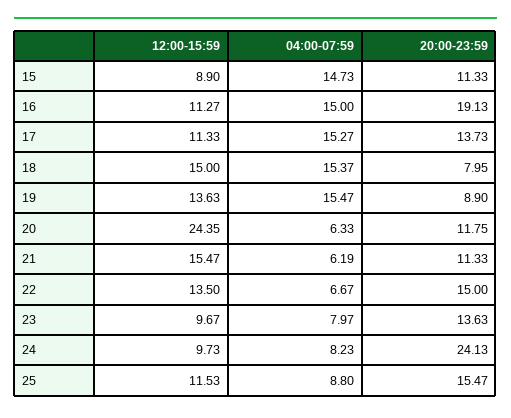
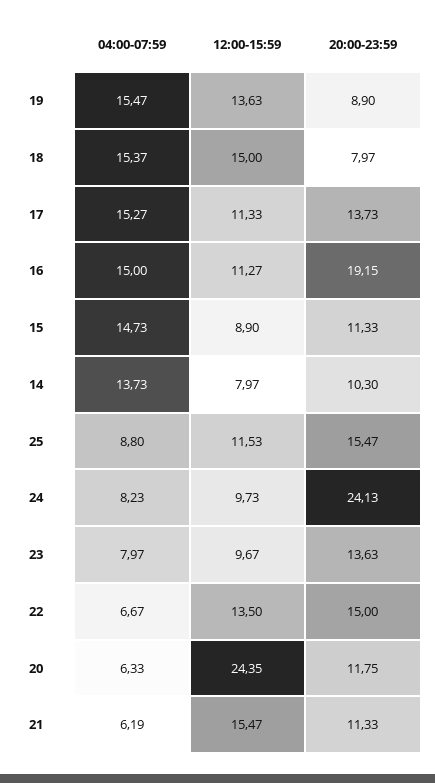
20:00-23:59, 16: 19.13 -> 19.15
20:00-23:59, 18: 7.95 -> 7.97
04:00-07:59, 14: none -> 13.73
12:00-15:59, 14: none -> 7.97
20:00-23:59, 14: none -> 10.3

